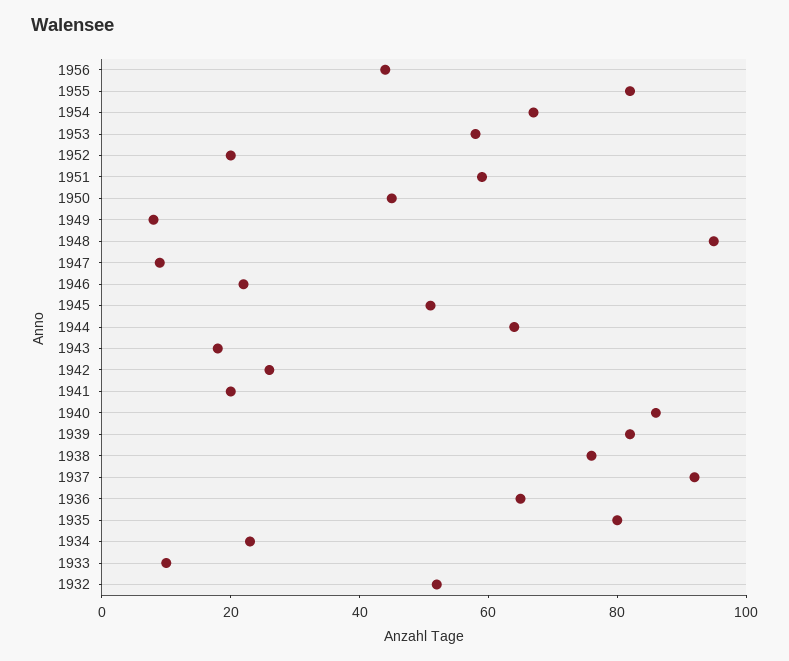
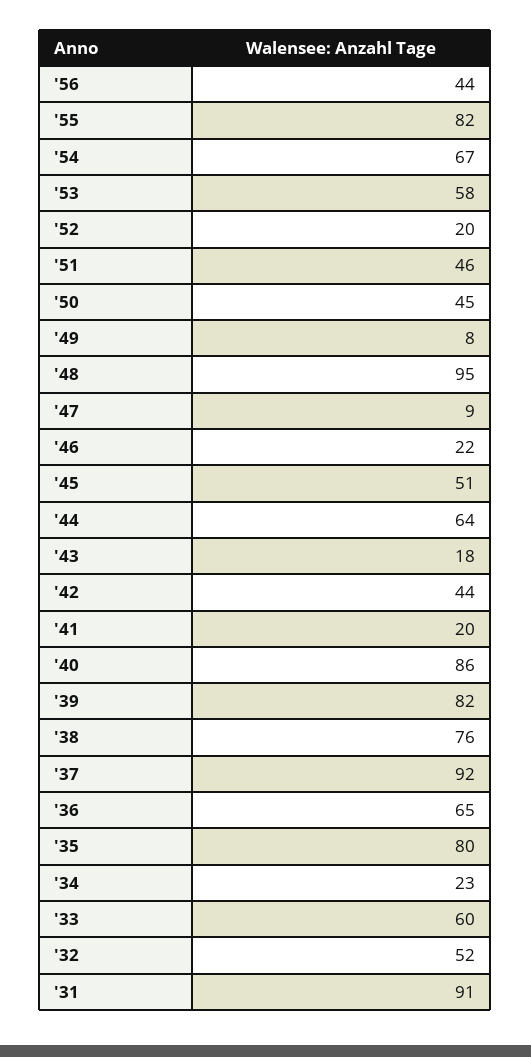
1951: 60 -> 46
1942: 25 -> 44
1933: 10 -> 60
'31: none -> 91

